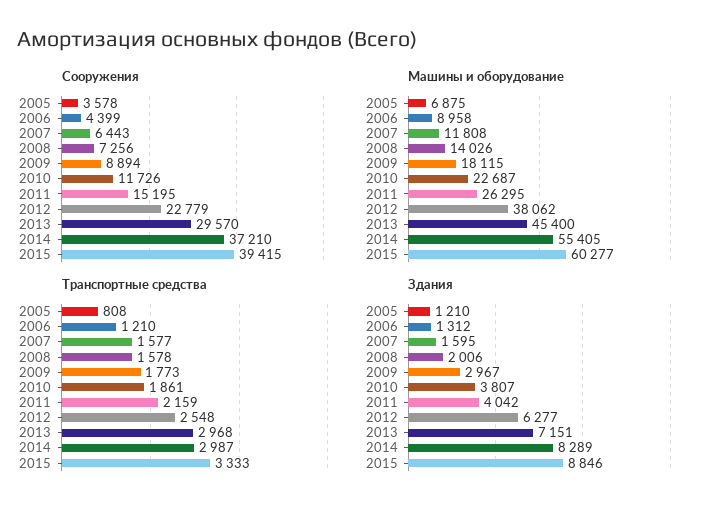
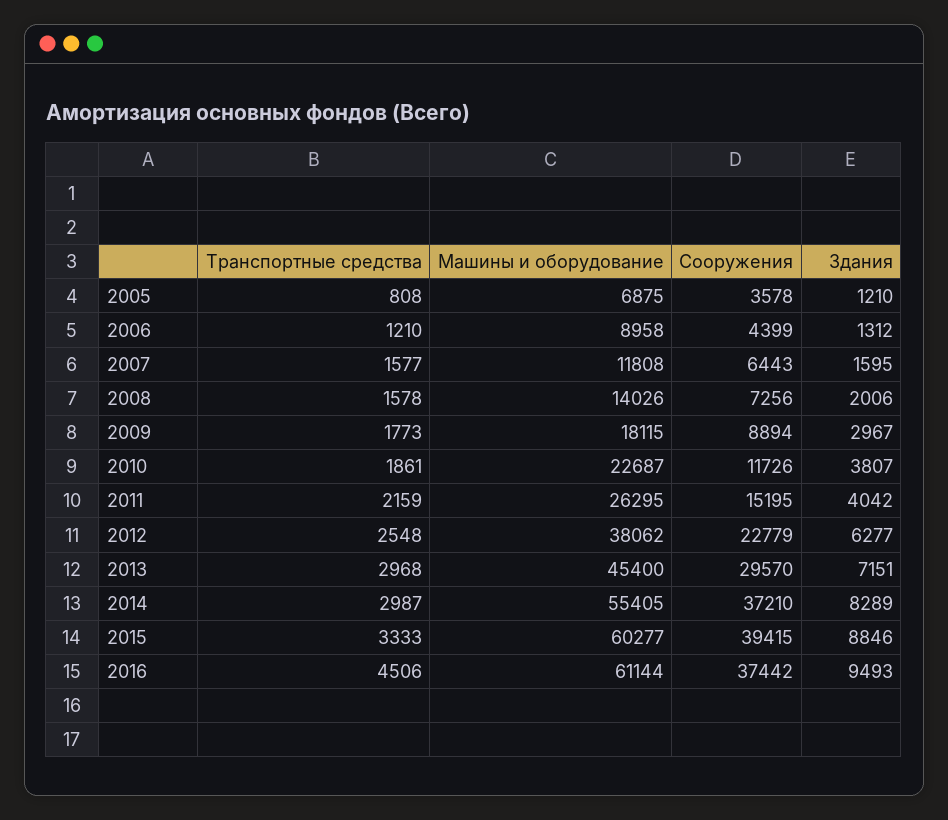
Транспортные средства, 2016: none -> 4506
Машины и оборудование, 2016: none -> 61144
Сооружения, 2016: none -> 37442
Здания, 2016: none -> 9493

